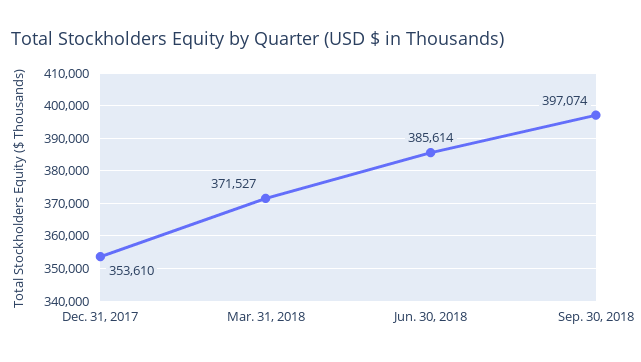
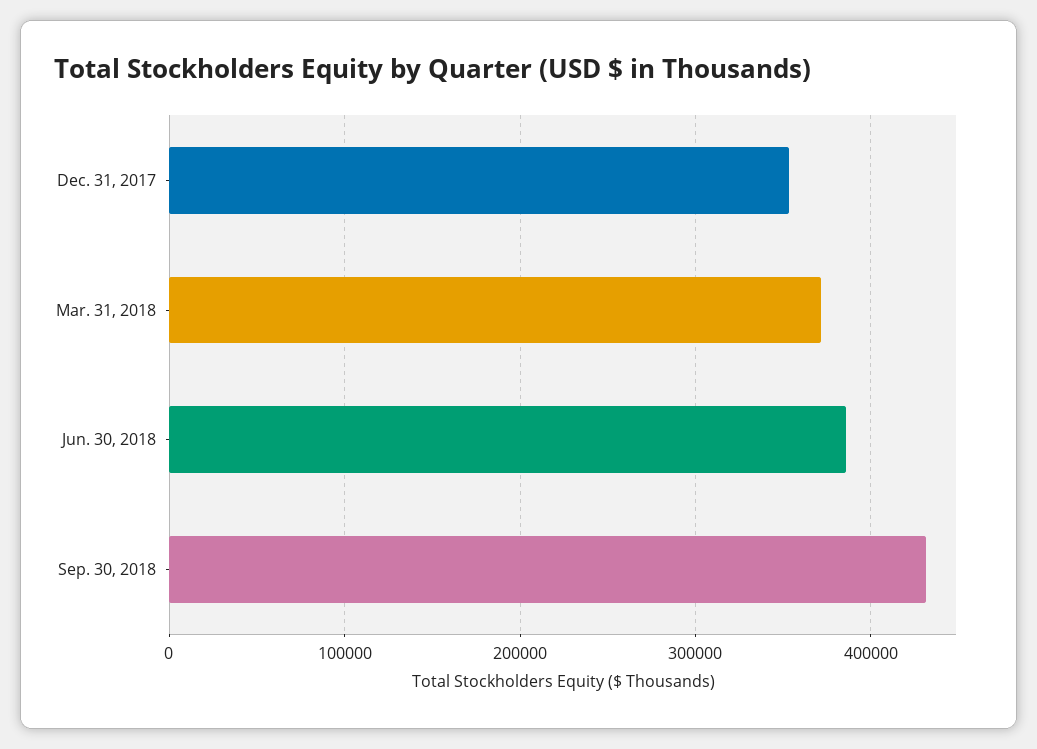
Sep. 30, 2018: 397074 -> 430000

